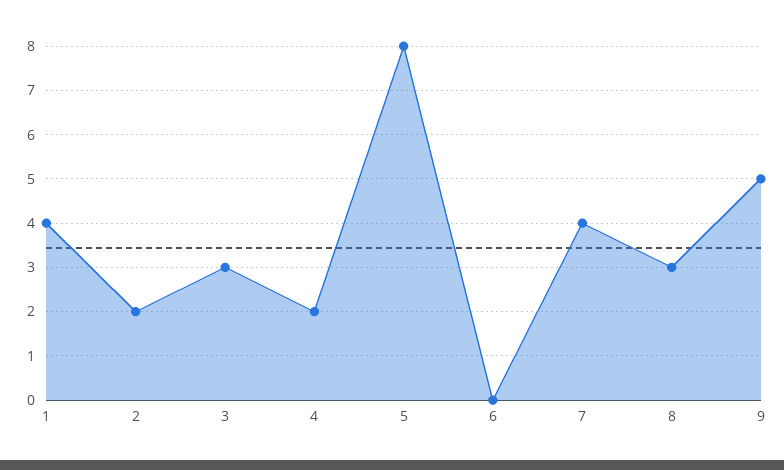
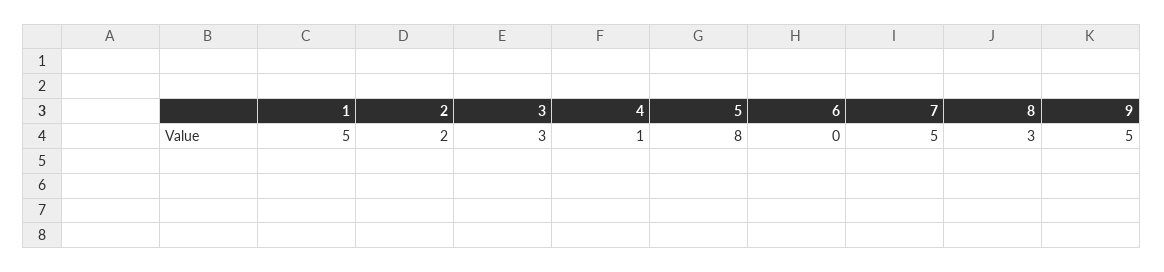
1: 4 -> 5
4: 2 -> 1
7: 4 -> 5

